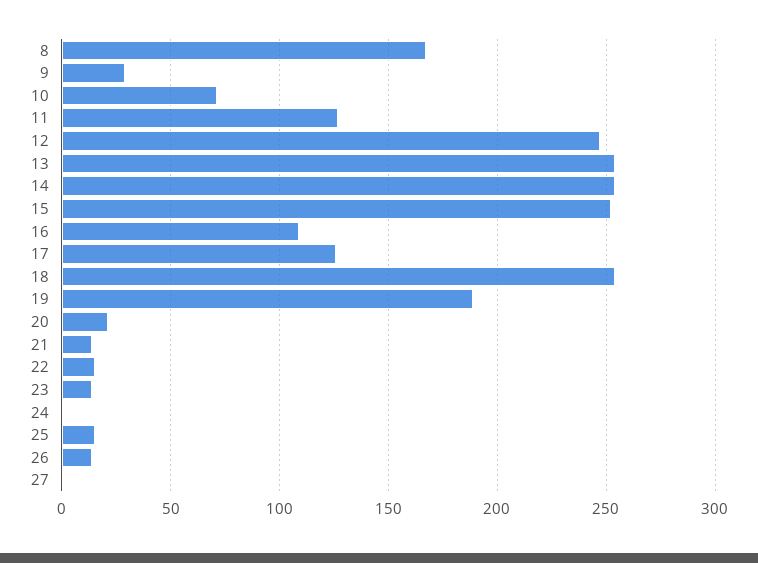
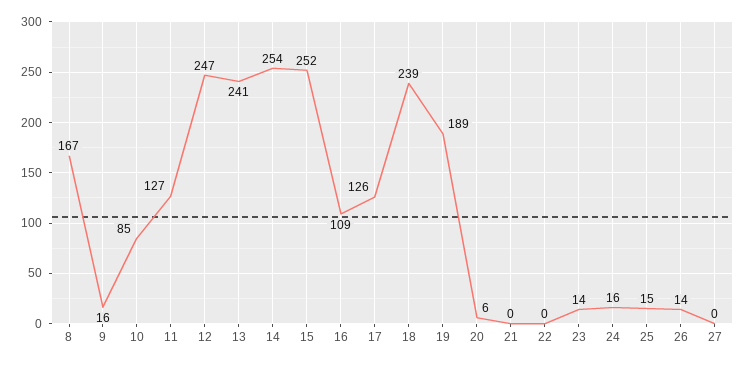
9: 30 -> 16
10: 70 -> 85
13: 255 -> 241
18: 255 -> 239
20: 20 -> 6
21: 15 -> 0
22: 15 -> 0
24: 0 -> 16

